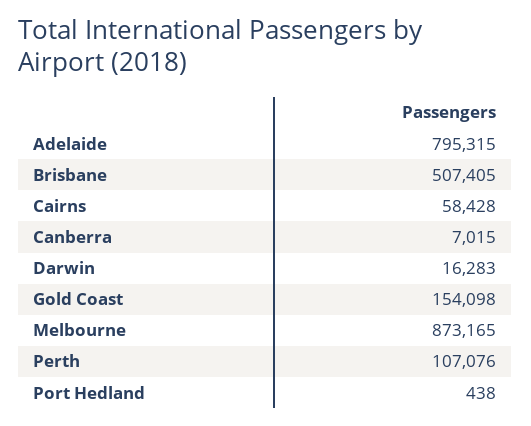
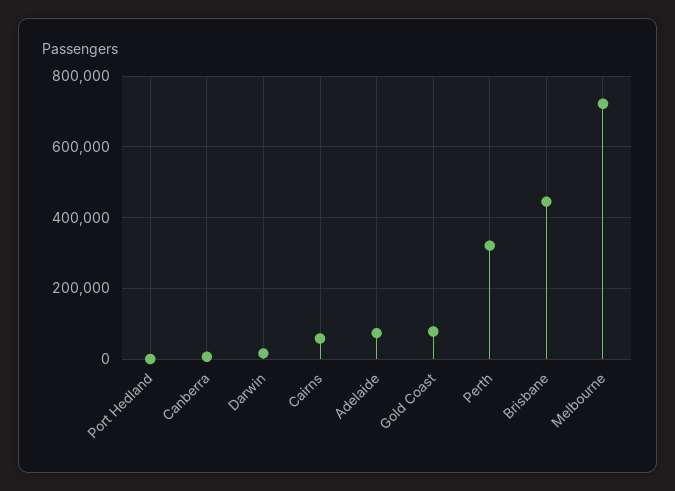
Adelaide: 795315 -> 80000
Brisbane: 507405 -> 440000
Gold Coast: 154098 -> 80000
Melbourne: 873165 -> 720000
Perth: 107076 -> 320000

